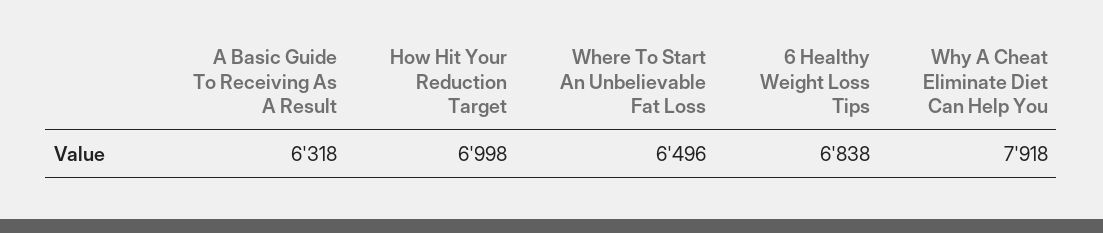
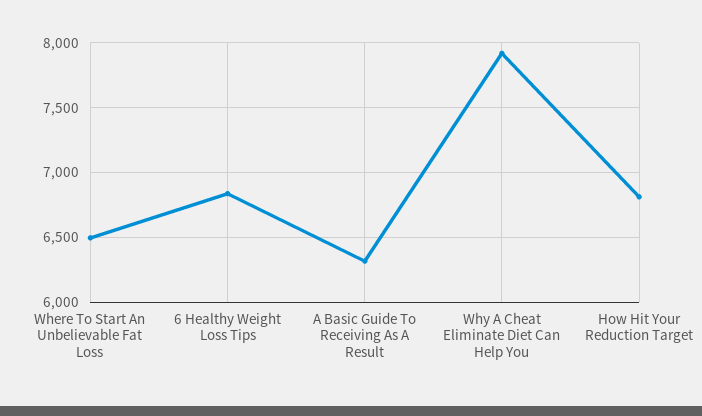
How Hit Your Reduction Target: 6998 -> 6800

